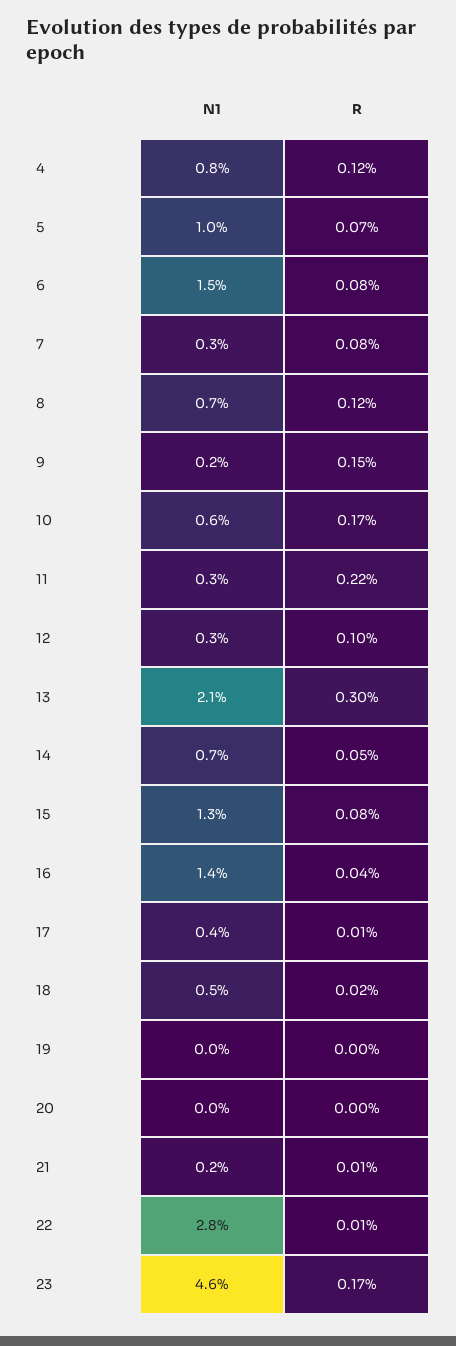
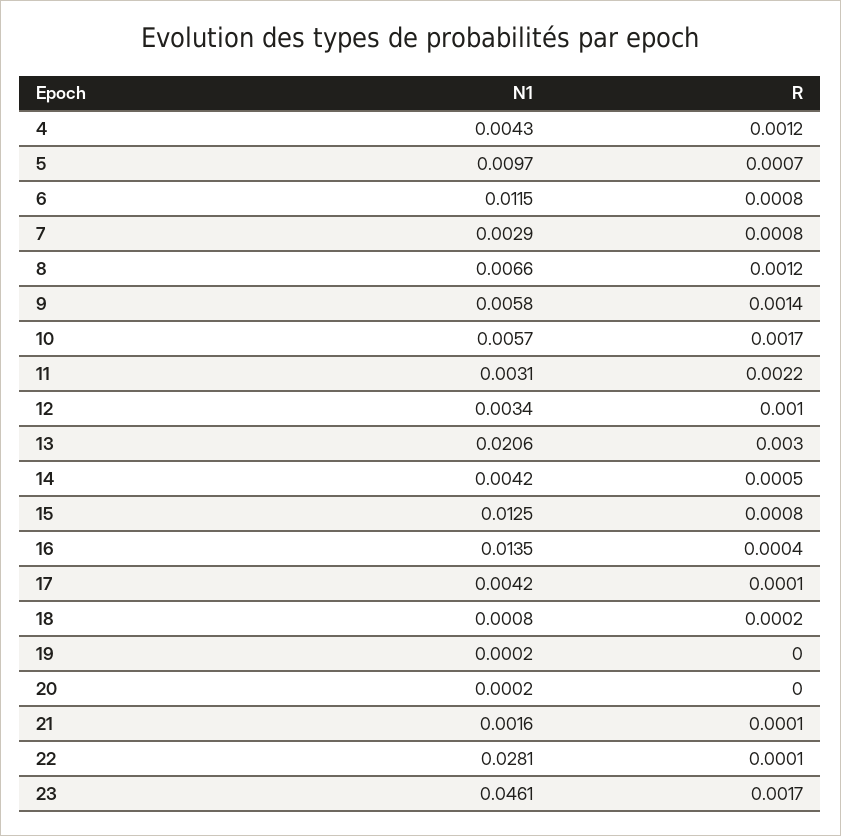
N1, 4: 0.008 -> 0.0043
N1, 6: 0.015 -> 0.0115
N1, 9: 0.002 -> 0.0058
R, 9: 0.0015 -> 0.0014
N1, 14: 0.007 -> 0.0042
N1, 18: 0.005 -> 0.0008

